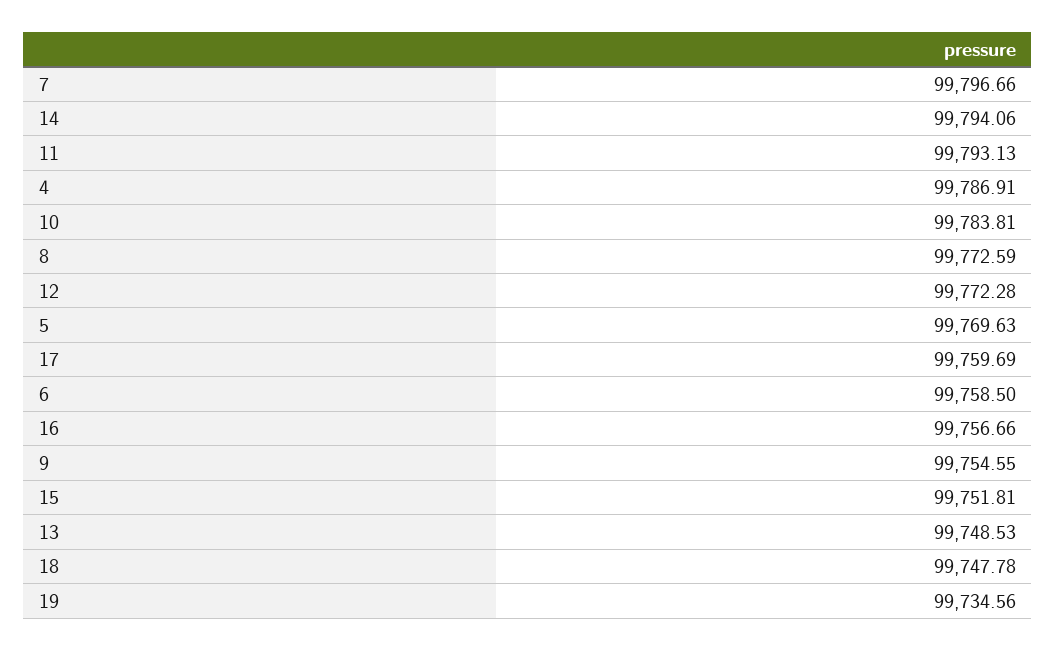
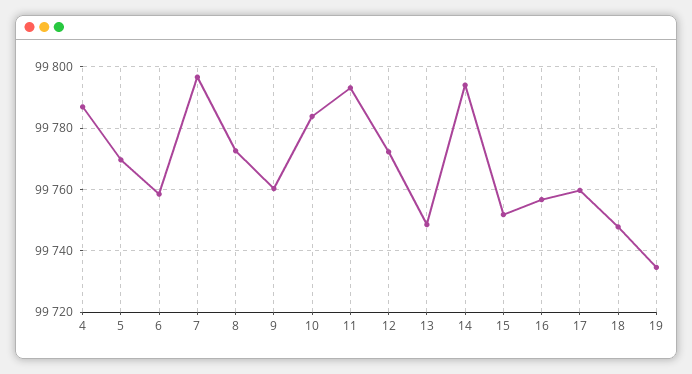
9: 99754.55 -> 99760

